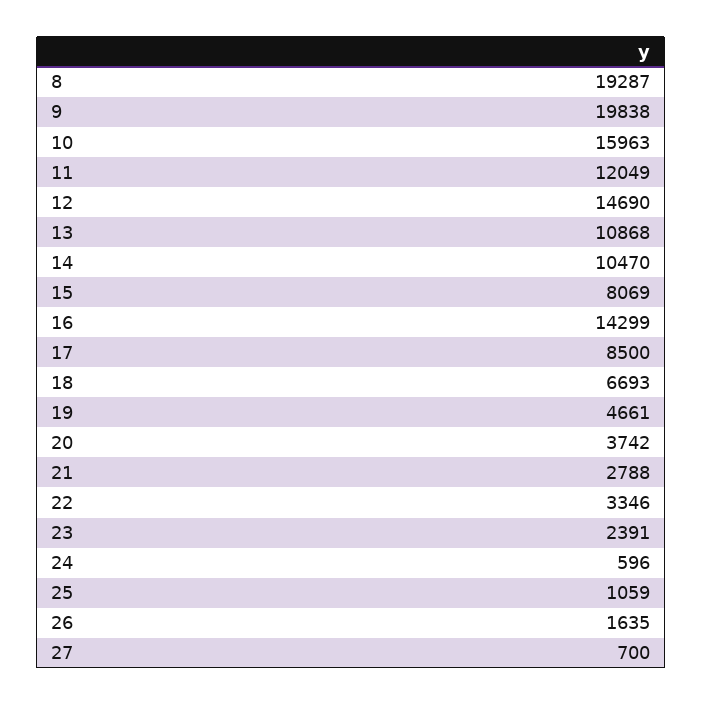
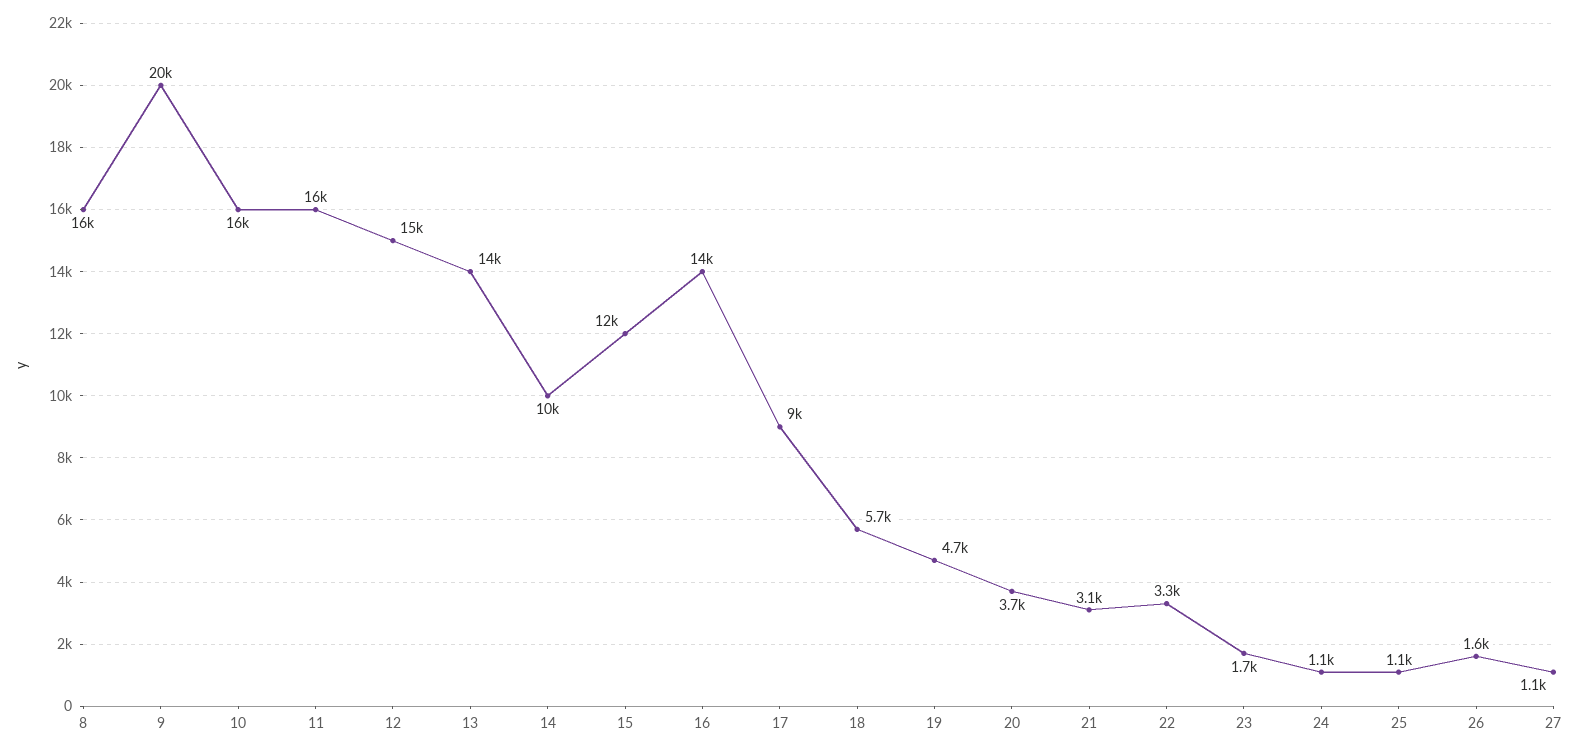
8: 19287 -> 16000
11: 12049 -> 16000
13: 10868 -> 14000
15: 8069 -> 12000
17: 8500 -> 9000
18: 6693 -> 5700
21: 2788 -> 3100
23: 2391 -> 1700
24: 596 -> 1100
27: 700 -> 1100

